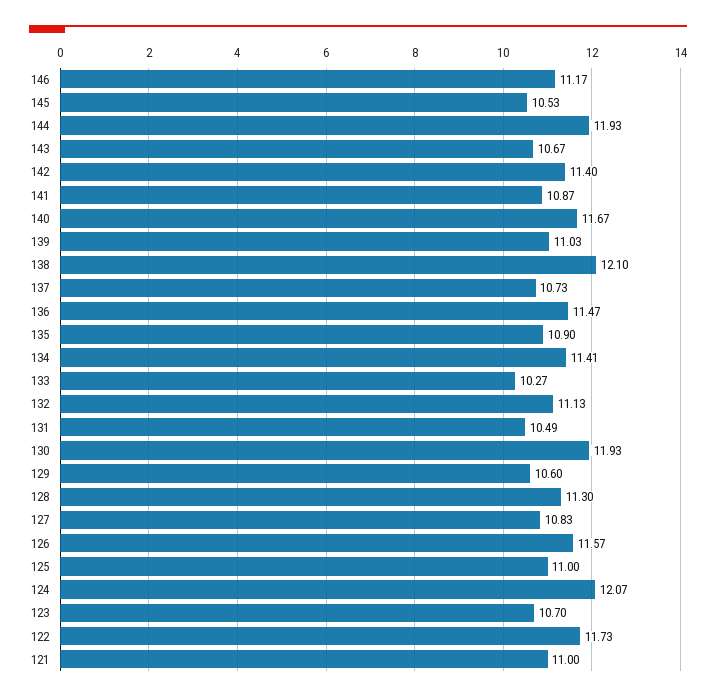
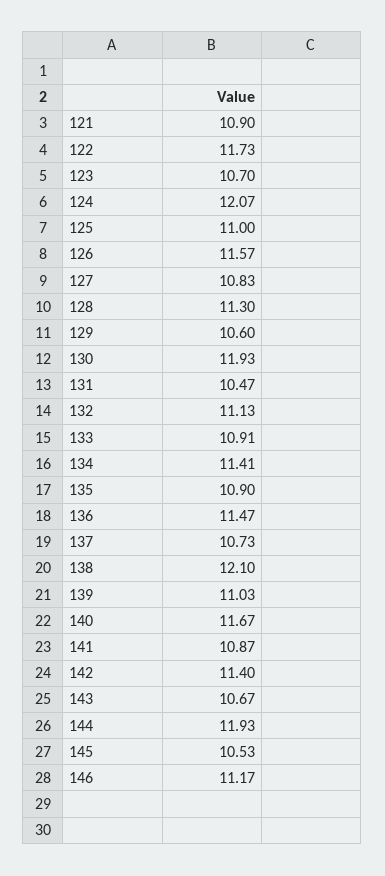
133: 10.27 -> 10.91
131: 10.49 -> 10.47
121: 11 -> 10.9

